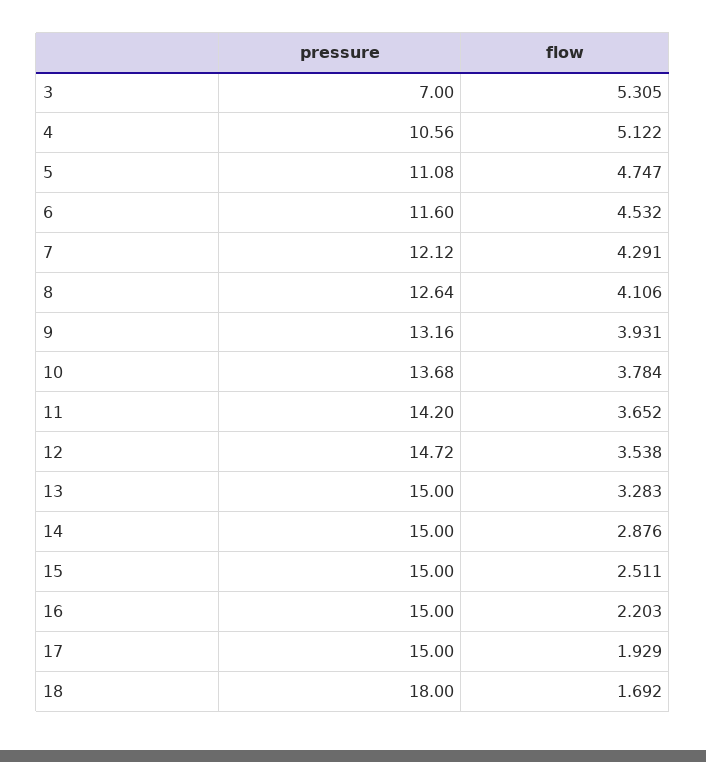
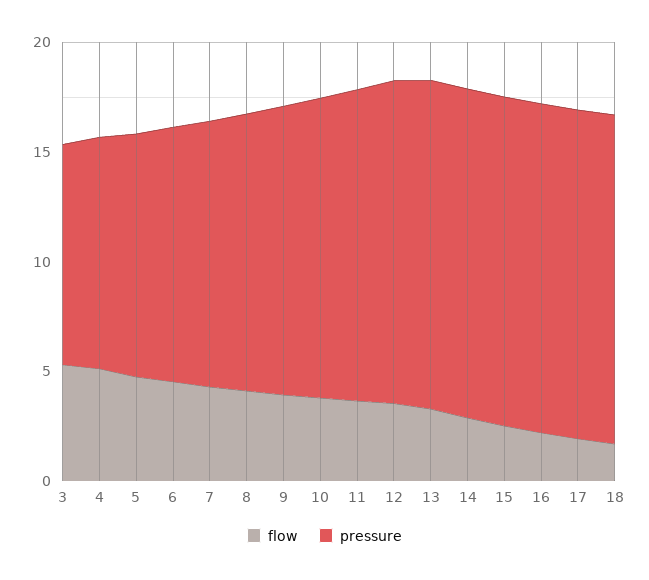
pressure, 3: 7 -> 10
pressure, 18: 18 -> 15

